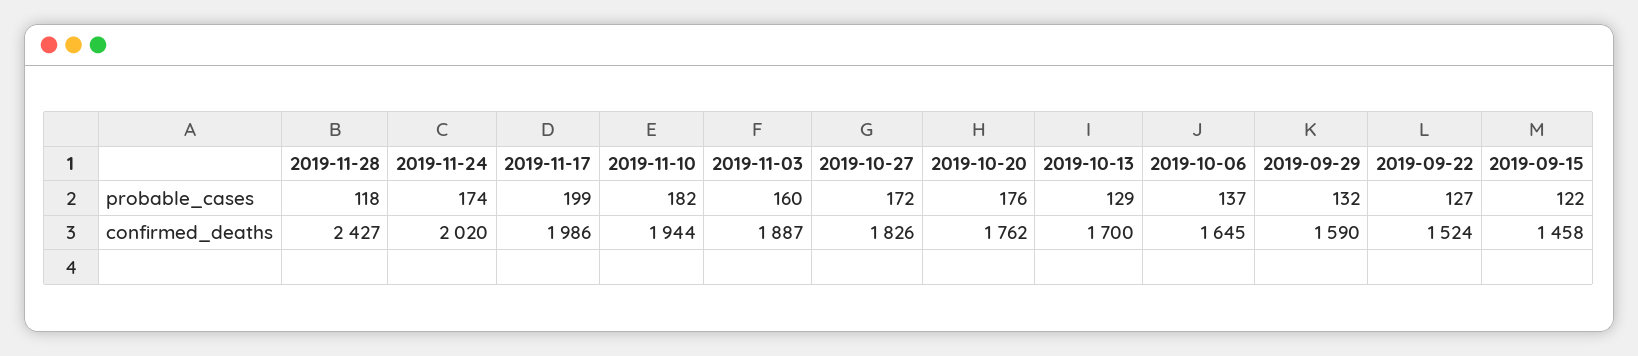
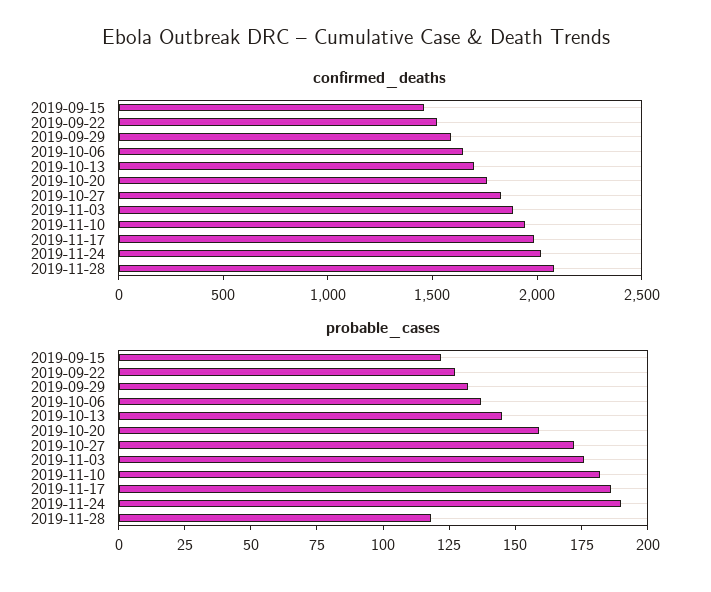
probable_cases, 2019-11-24: 174 -> 190
probable_cases, 2019-11-17: 199 -> 185
probable_cases, 2019-11-03: 160 -> 175
probable_cases, 2019-10-20: 176 -> 160
probable_cases, 2019-10-13: 129 -> 145
confirmed_deaths, 2019-11-28: 2427 -> 2100

